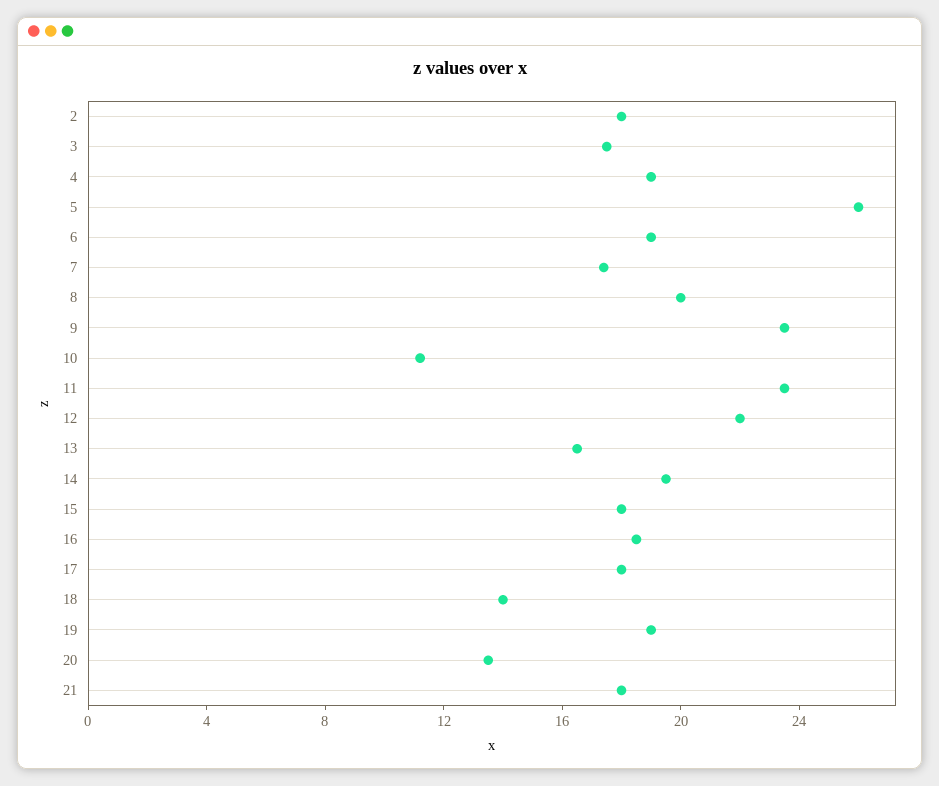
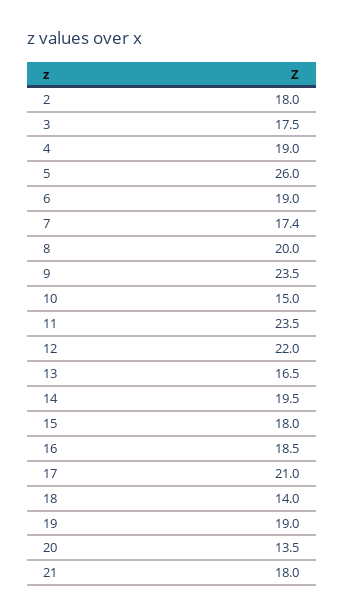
10: 11 -> 15
17: 18 -> 21

